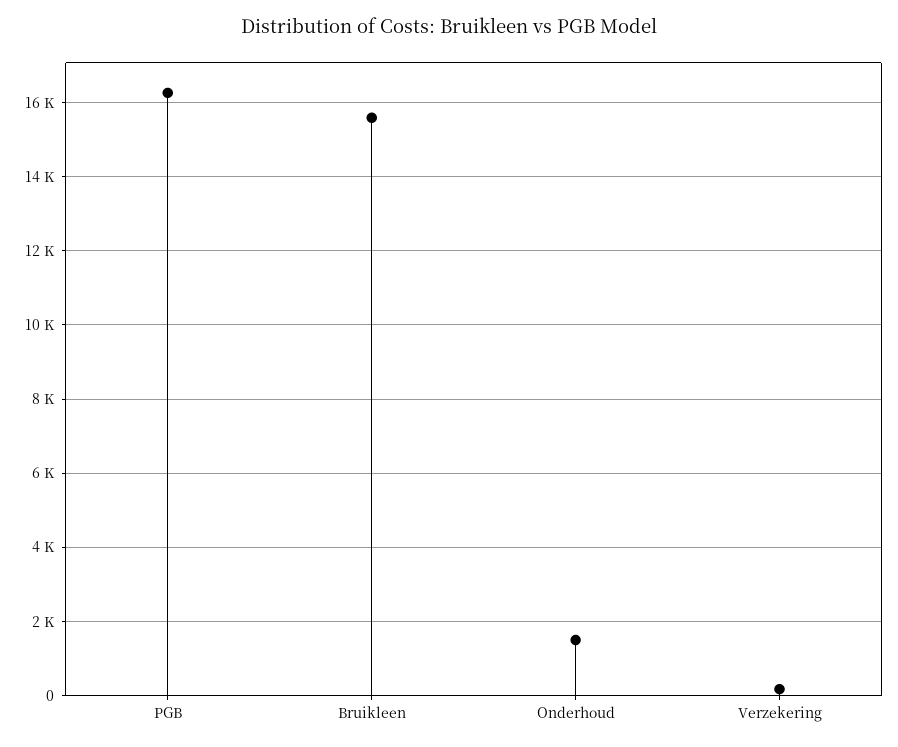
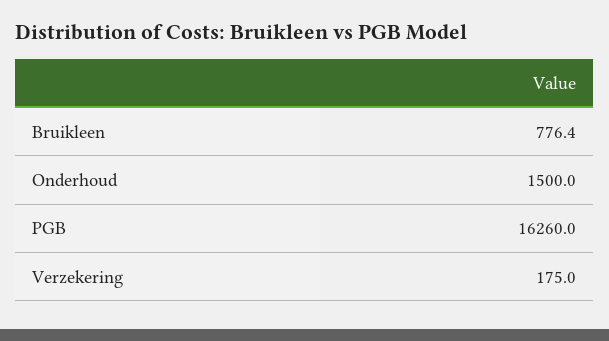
Bruikleen: 15600 -> 776.4

